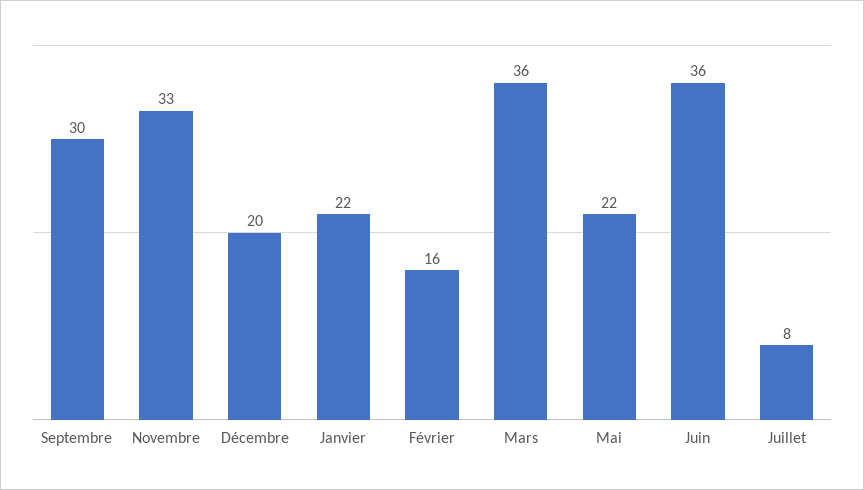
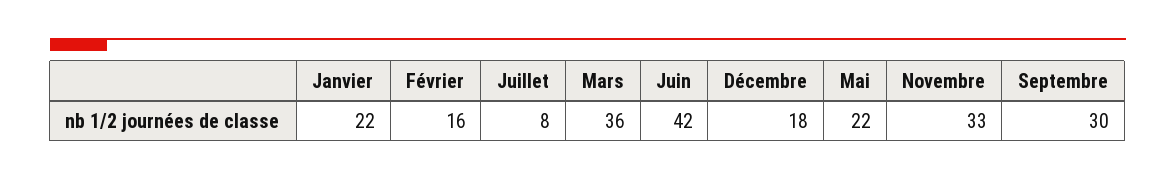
Décembre: 20 -> 18
Juin: 36 -> 42

